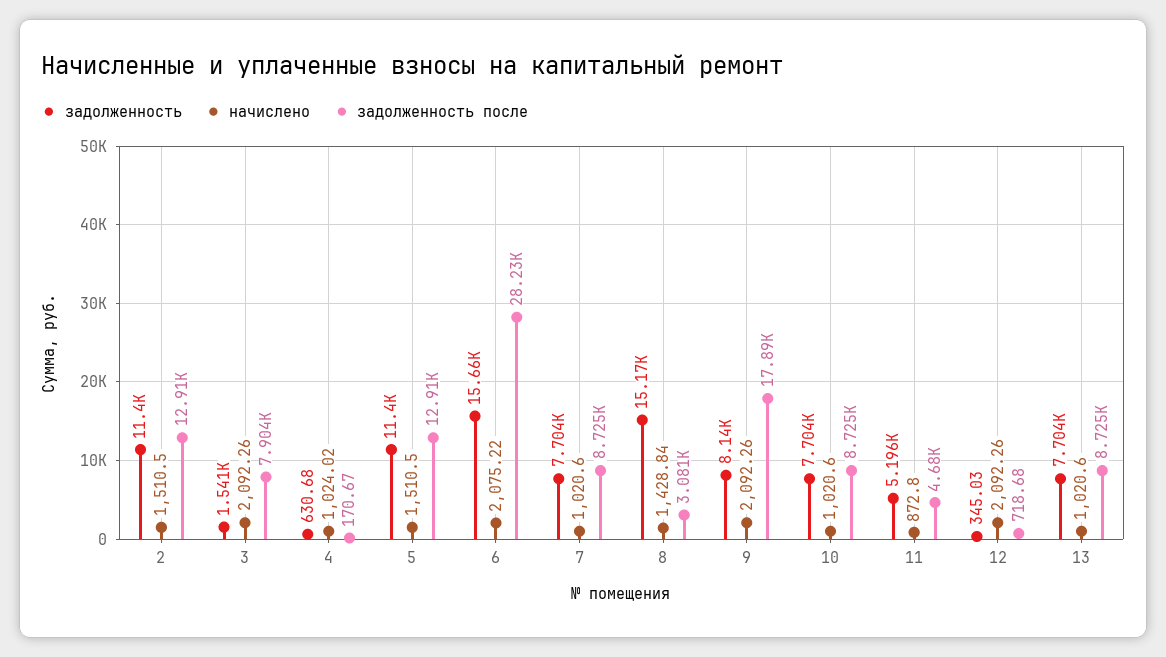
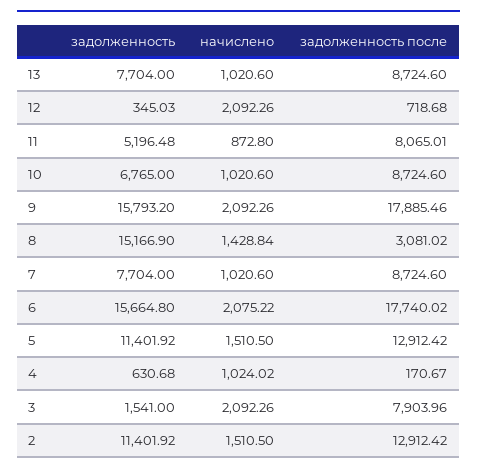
задолженность после, 6: 28230 -> 17740.02
задолженность, 9: 8140 -> 15793.2
задолженность, 10: 7704 -> 6765
задолженность после, 11: 4680 -> 8065.01

